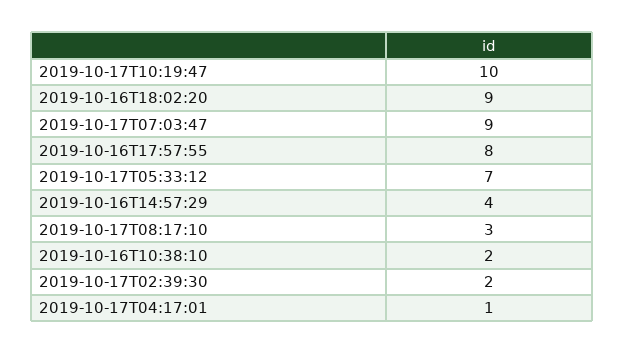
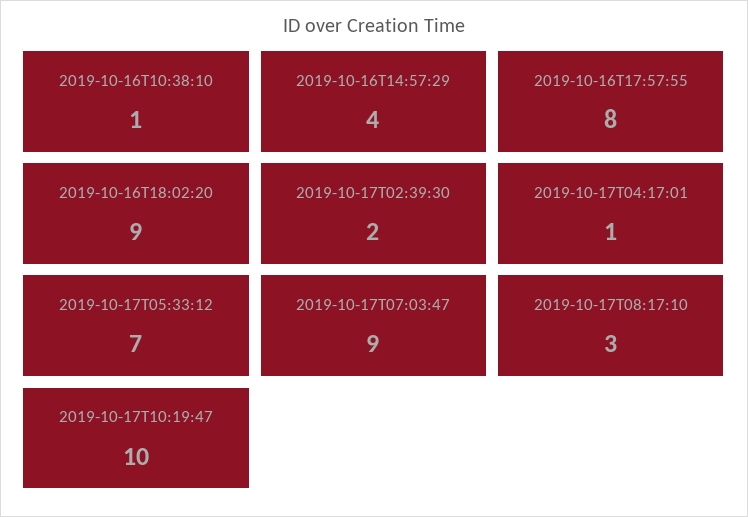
2019-10-16T10:38:10: 2 -> 1

